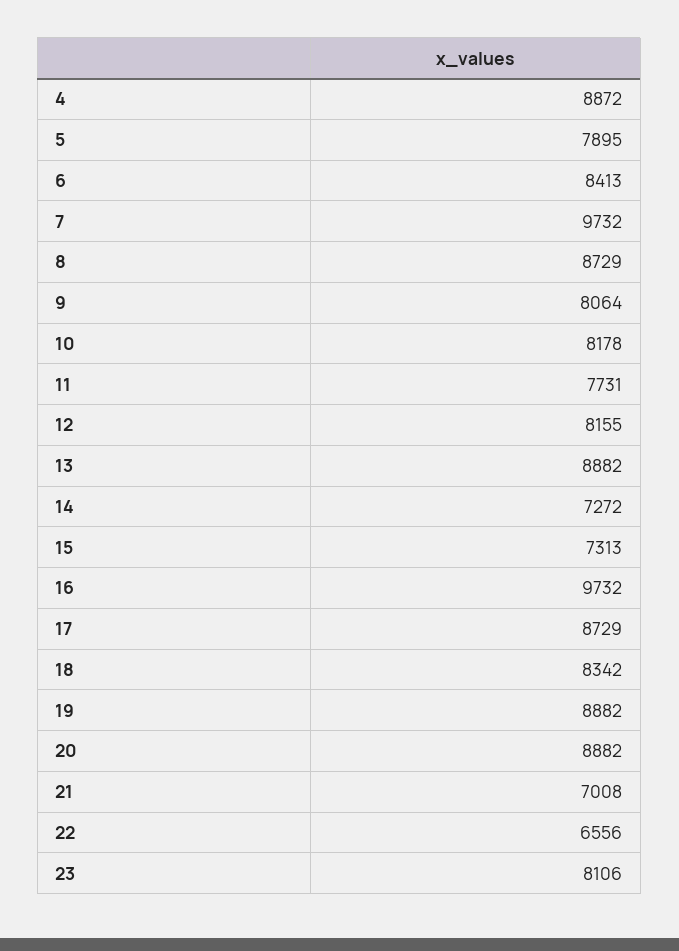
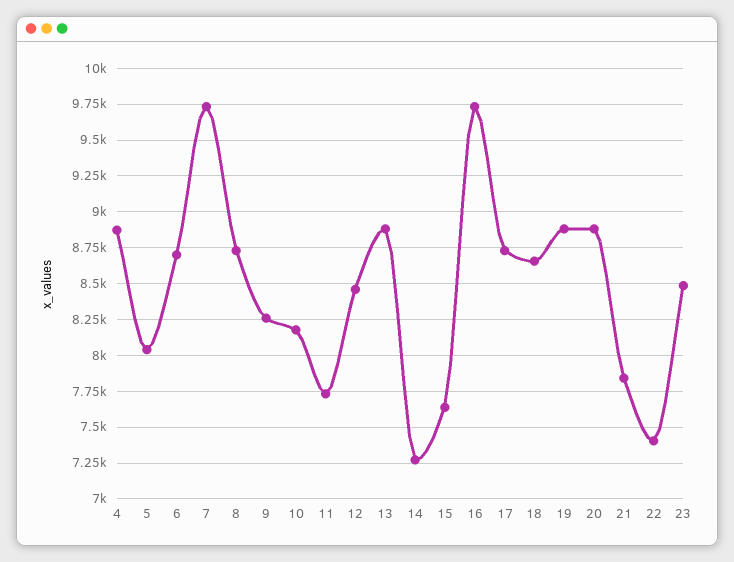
5: 7895 -> 8050
6: 8413 -> 8700
9: 8064 -> 8250
12: 8155 -> 8450
15: 7313 -> 7650
18: 8342 -> 8650
21: 7008 -> 7850
22: 6556 -> 7400
23: 8106 -> 8500

